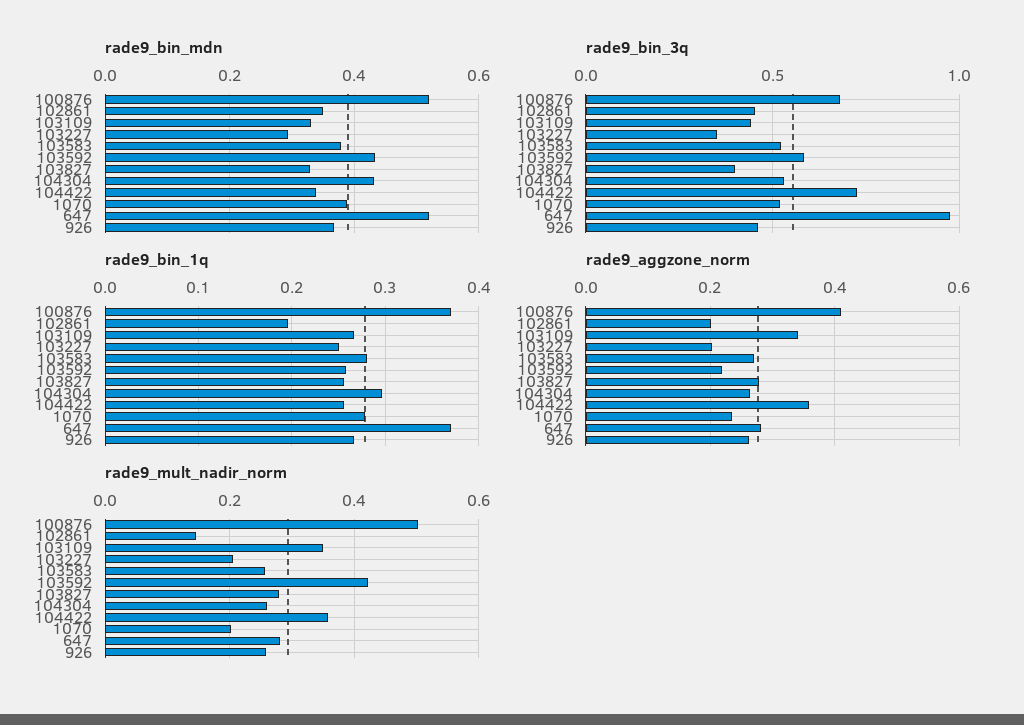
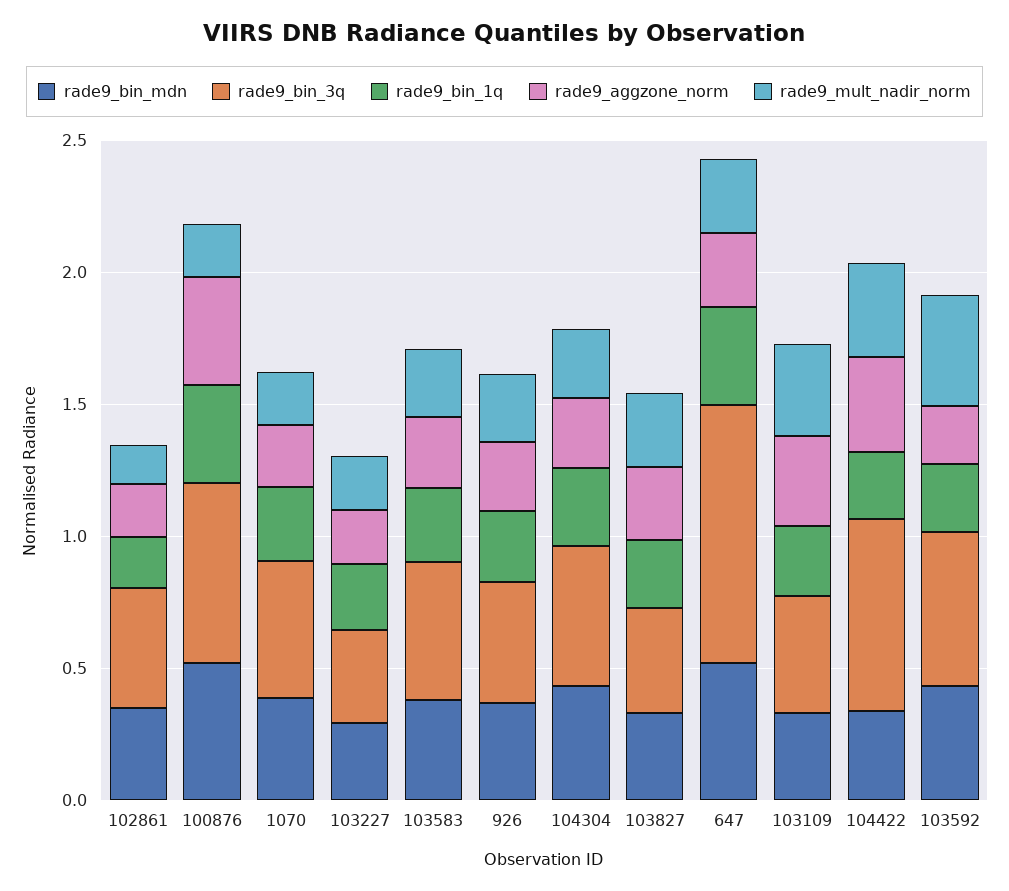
rade9_mult_nadir_norm, 100876: 0.5 -> 0.2

